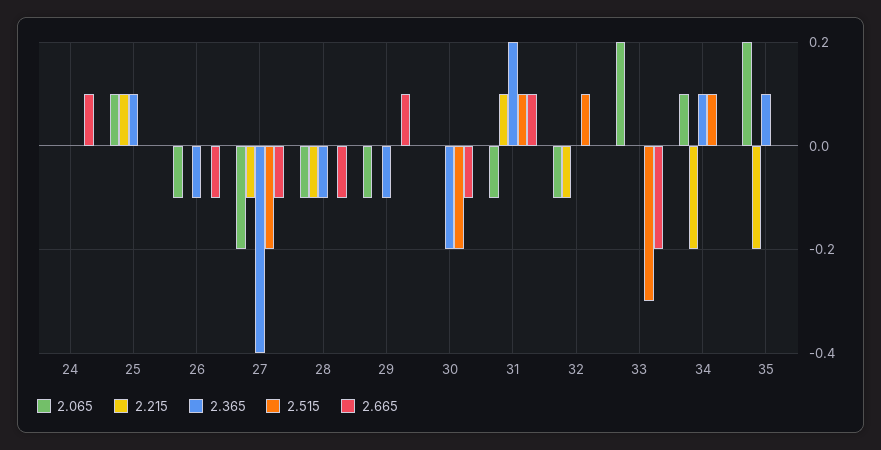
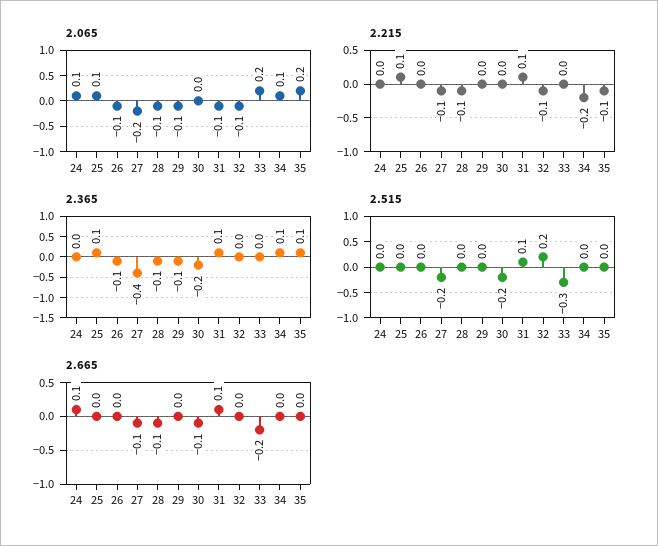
2.065, 24: 0 -> 0.1
2.665, 26: -0.1 -> 0
2.665, 29: 0.1 -> 0
2.365, 31: 0.2 -> 0.1
2.515, 32: 0.1 -> 0.2
2.515, 34: 0.1 -> 0
2.215, 35: -0.2 -> -0.1

